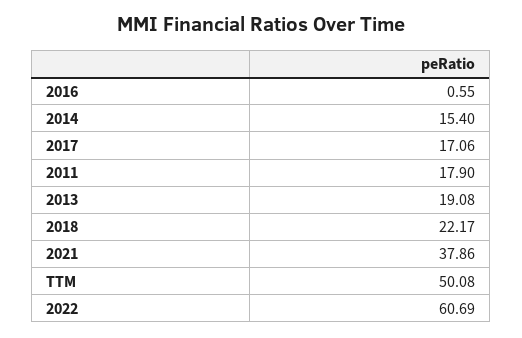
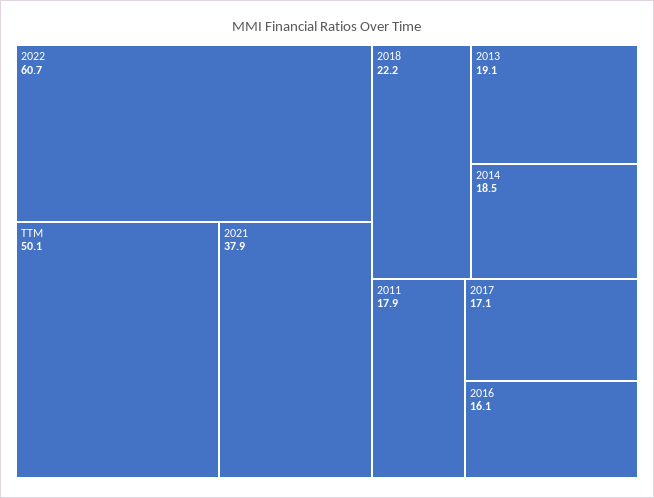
2016: 0.55 -> 16.1
2014: 15.4 -> 18.5

